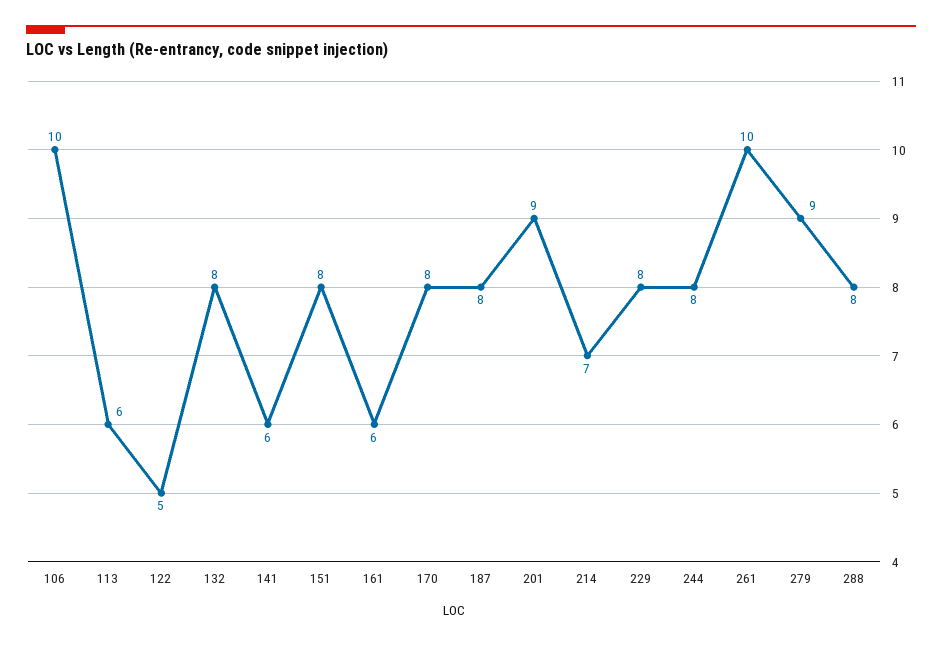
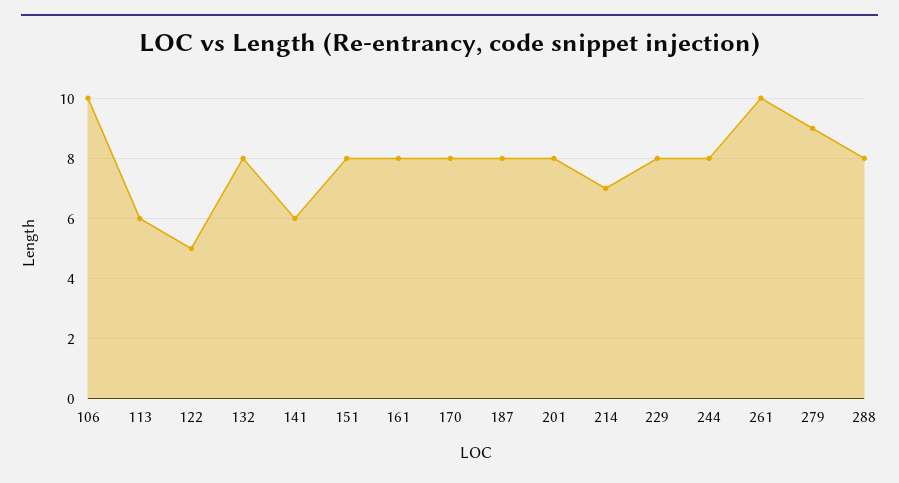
161: 6 -> 8
201: 9 -> 8

